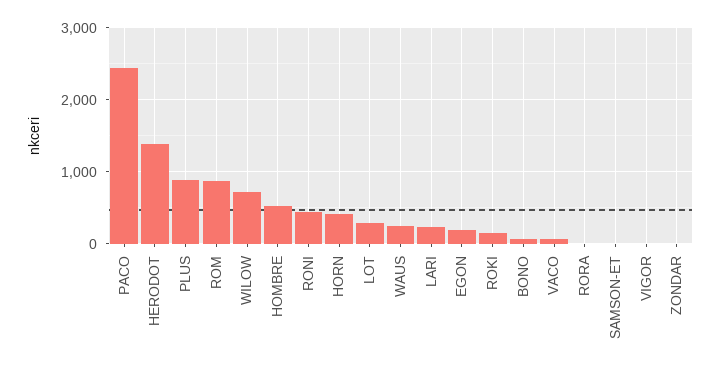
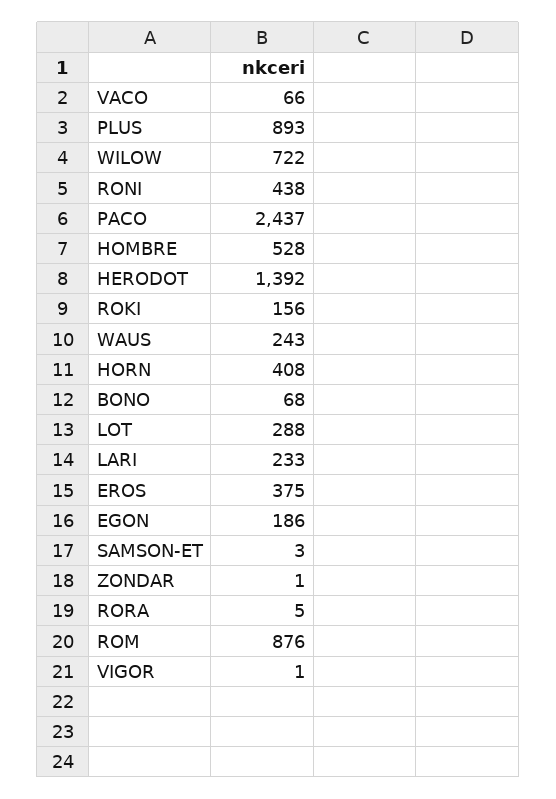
EROS: none -> 375

